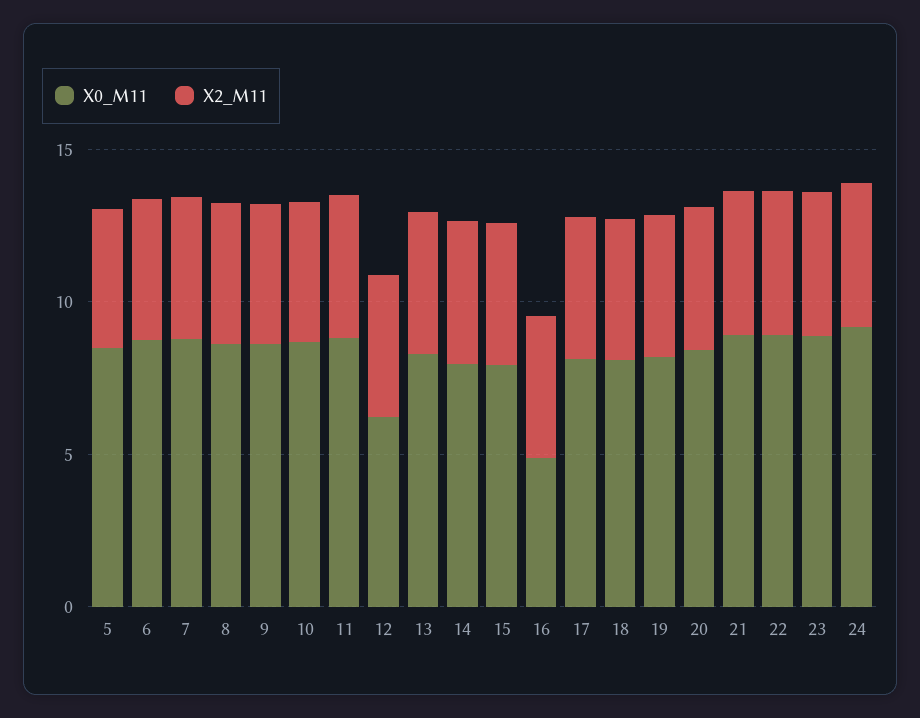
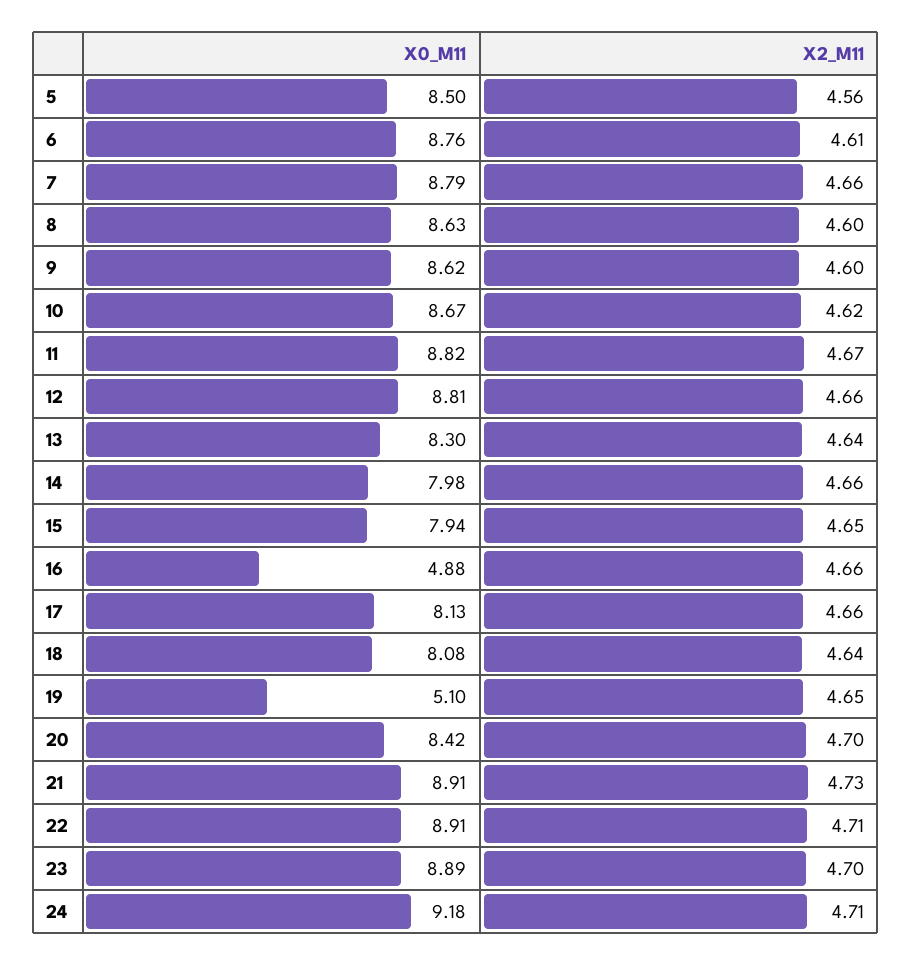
X0_M11, 12: 6 -> 8.81
X0_M11, 19: 8 -> 5.1

